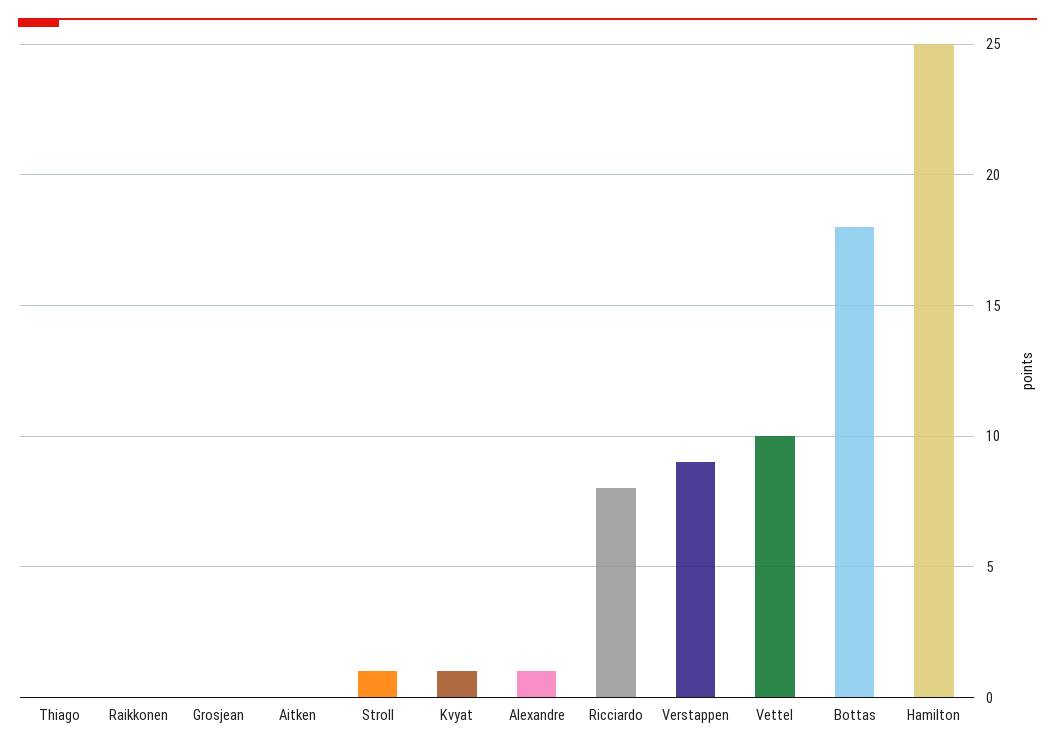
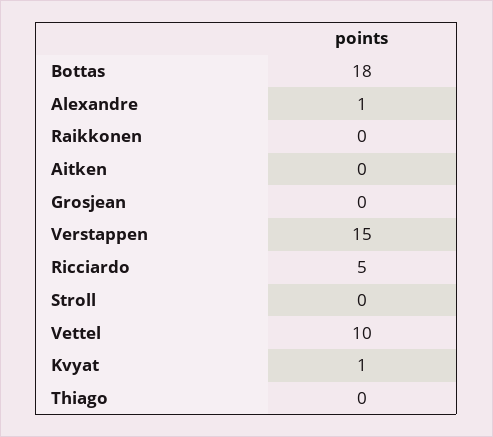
Stroll: 1 -> 0
Ricciardo: 8 -> 5
Verstappen: 9 -> 15
Hamilton: 25 -> none

